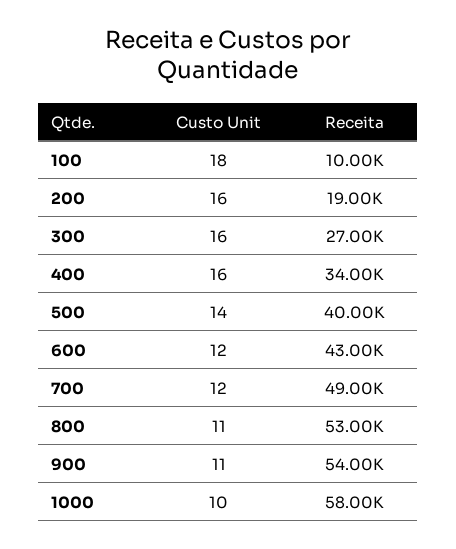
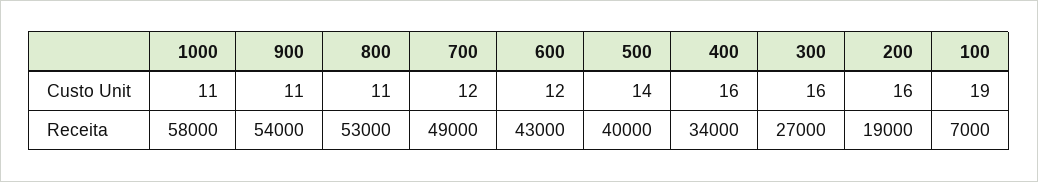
Custo Unit, 100: 18 -> 19
Receita, 100: 10000 -> 7000
Custo Unit, 1000: 10 -> 11

